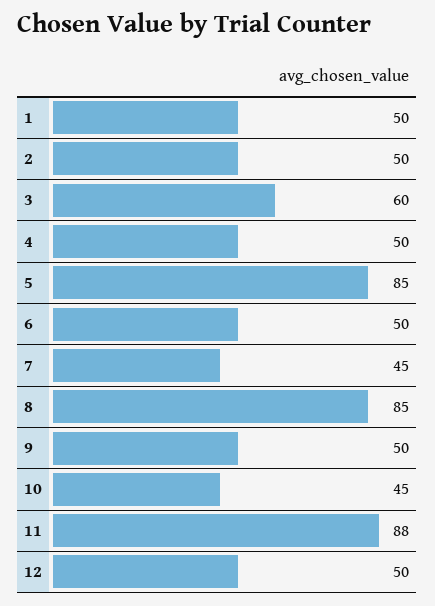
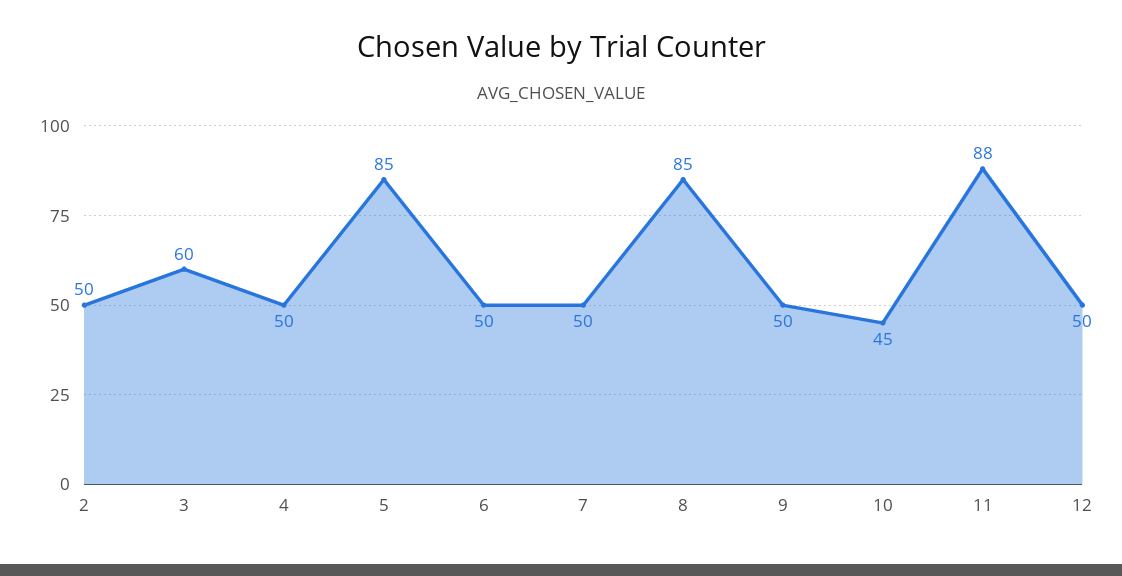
1: 50 -> none
7: 45 -> 50

